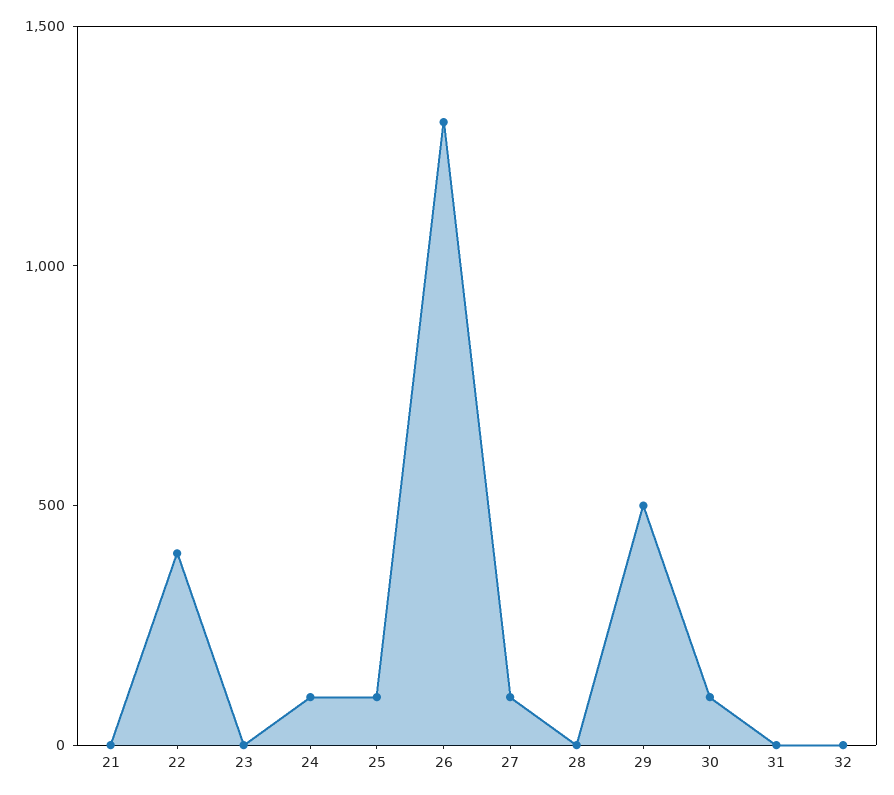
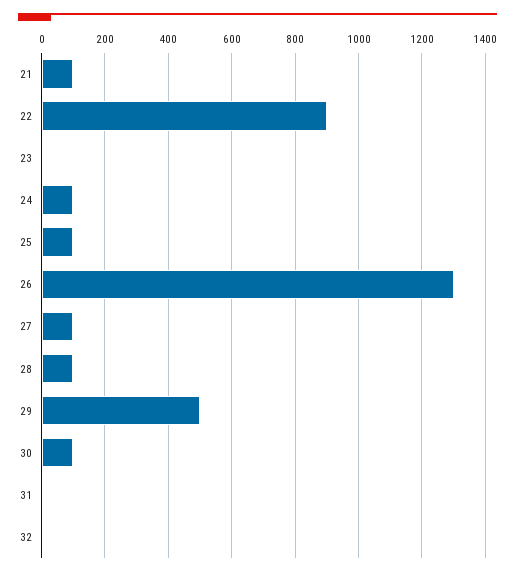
21: 0 -> 100
22: 400 -> 900
28: 0 -> 100

